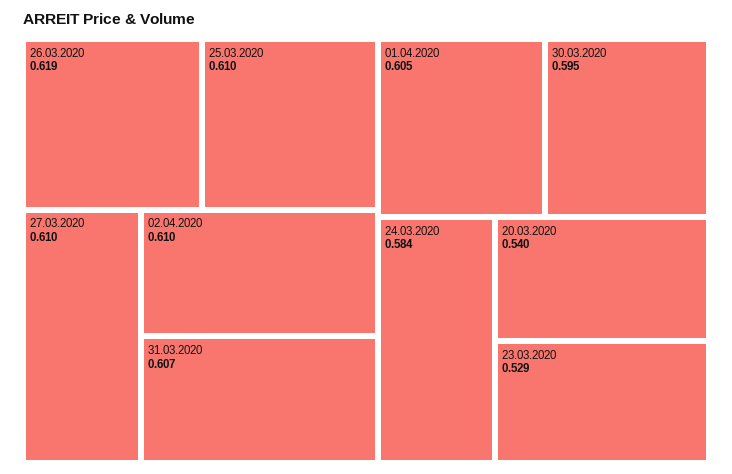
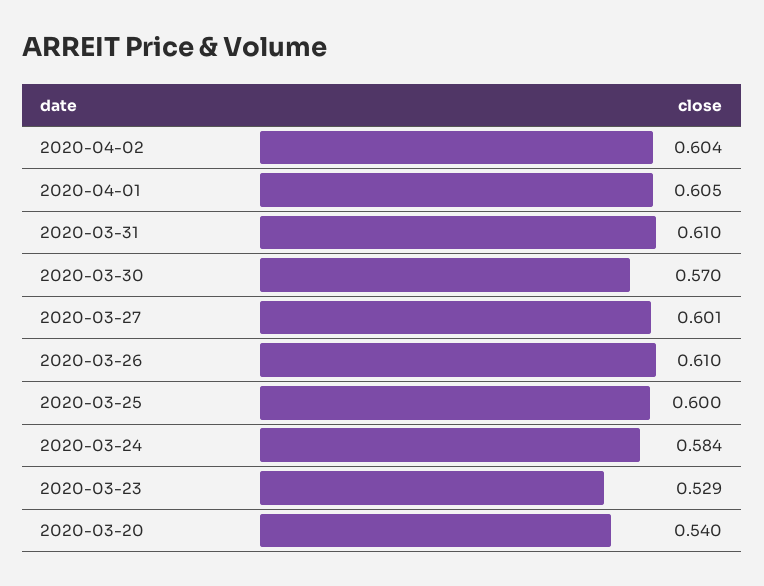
26.03.2020: 0.619 -> 0.61
25.03.2020: 0.61 -> 0.6
27.03.2020: 0.61 -> 0.601
02.04.2020: 0.61 -> 0.604
31.03.2020: 0.607 -> 0.61
30.03.2020: 0.595 -> 0.57

